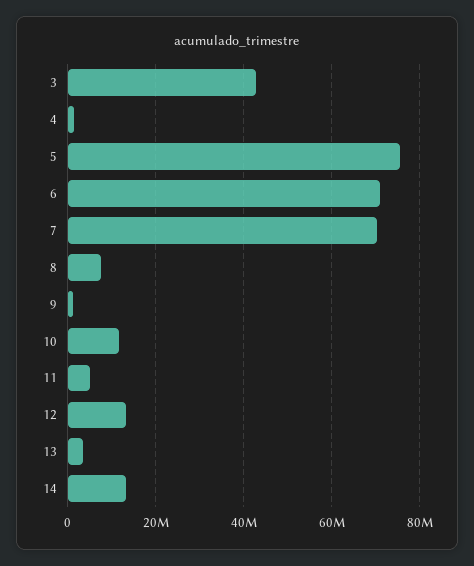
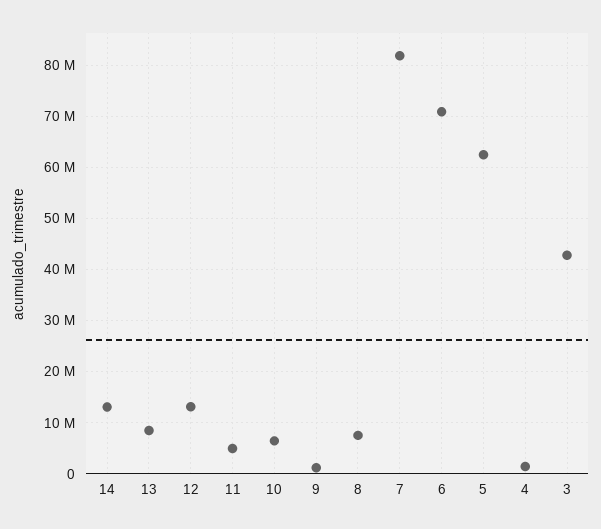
5: 76000000 -> 62000000
7: 70000000 -> 82000000
10: 12000000 -> 6000000
13: 4000000 -> 8000000

